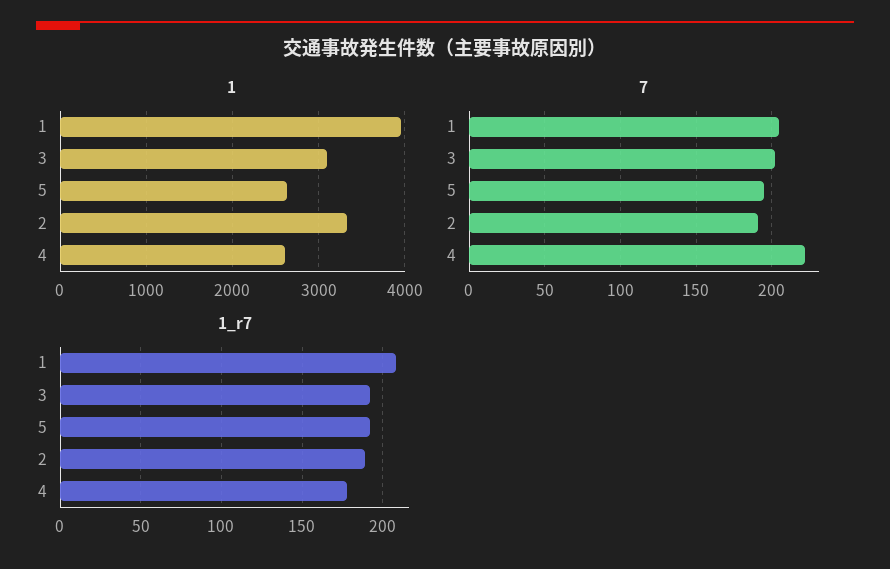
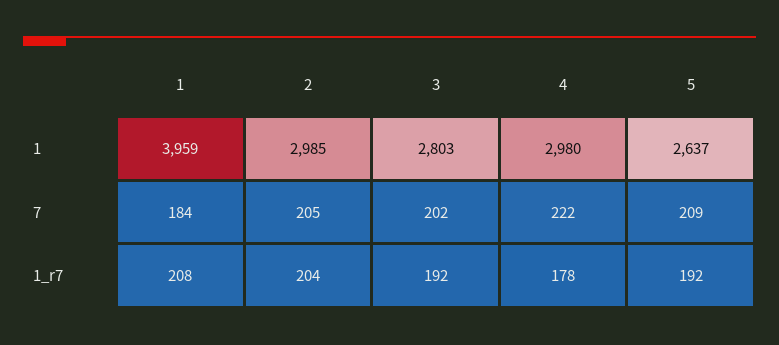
1, 3: 3100 -> 2803
1, 2: 3300 -> 2985
1, 4: 2600 -> 2980
7, 1: 205 -> 184
7, 5: 195 -> 209
7, 2: 190 -> 205
1_r7, 2: 190 -> 204

